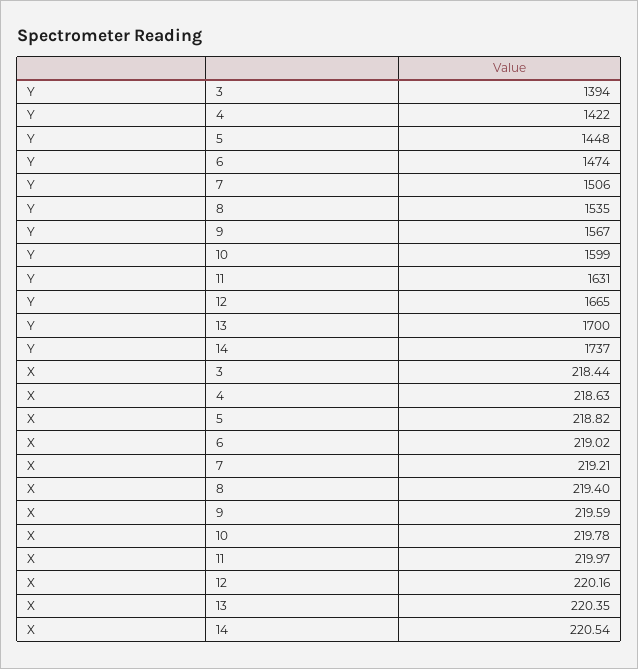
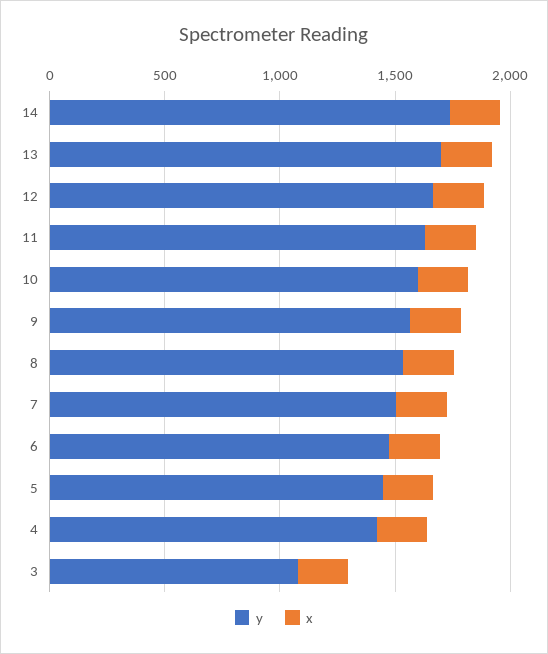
Y, 3: 1394 -> 1100

